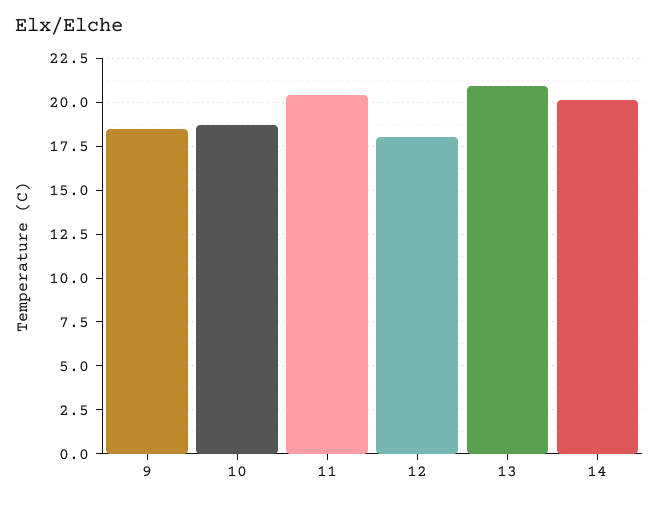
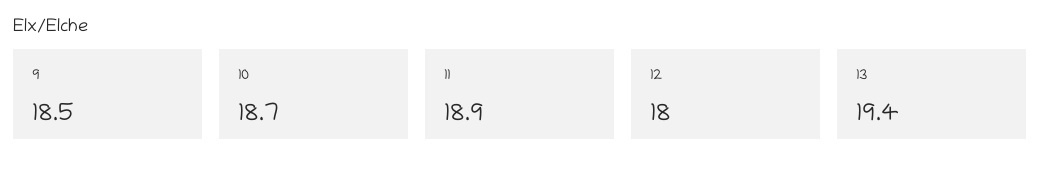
11: 20.5 -> 18.9
13: 21 -> 19.4
14: 20 -> none

